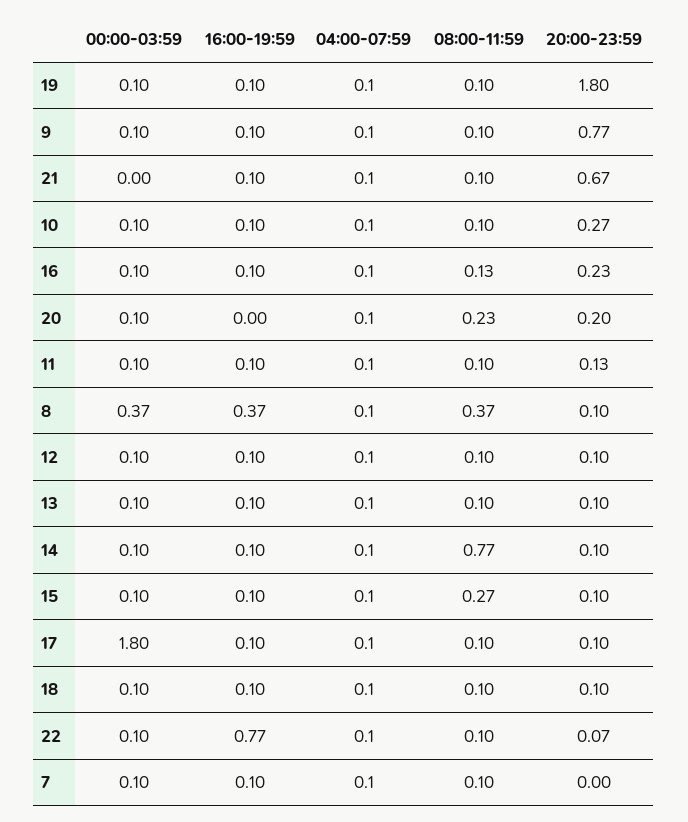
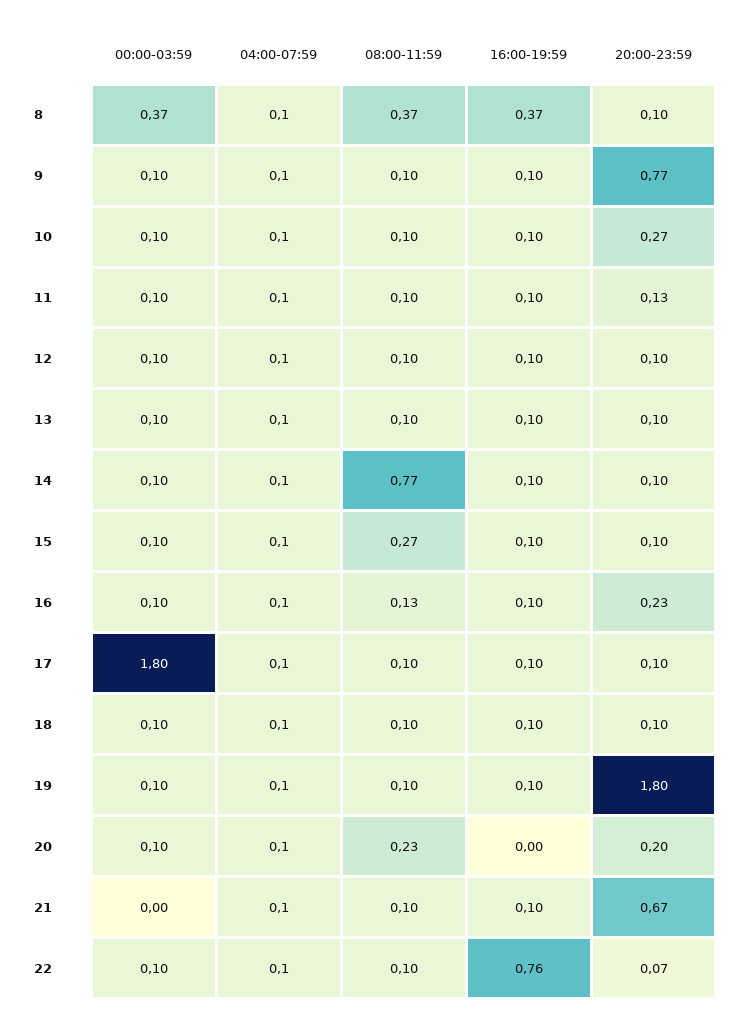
16:00-19:59, 22: 0.77 -> 0.76
00:00-03:59, 7: 0.1 -> none
16:00-19:59, 7: 0.1 -> none
04:00-07:59, 7: 0.1 -> none
08:00-11:59, 7: 0.1 -> none
20:00-23:59, 7: 0 -> none

